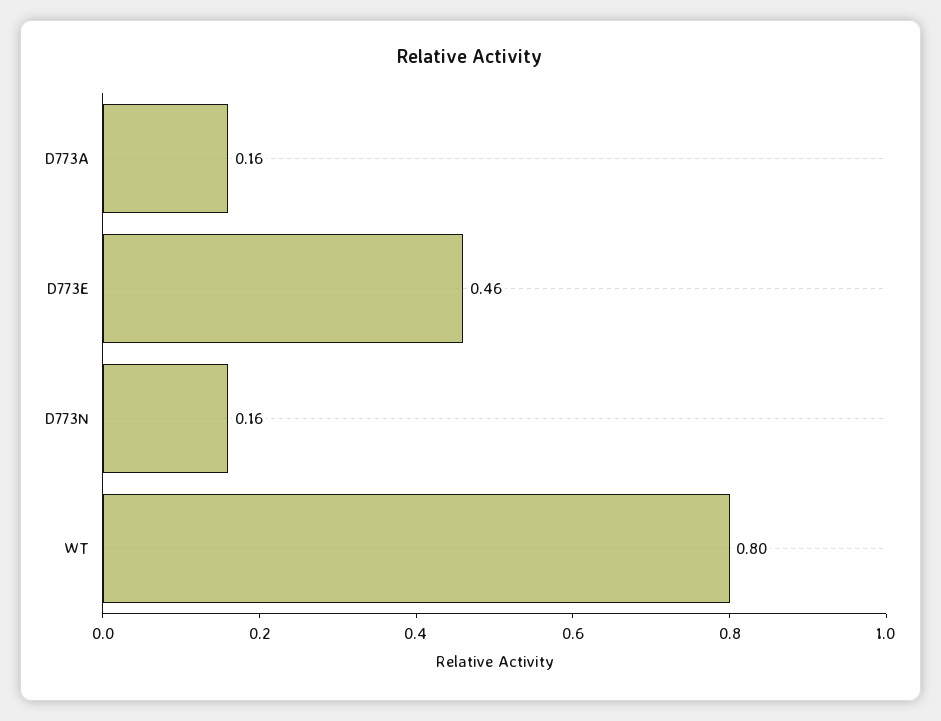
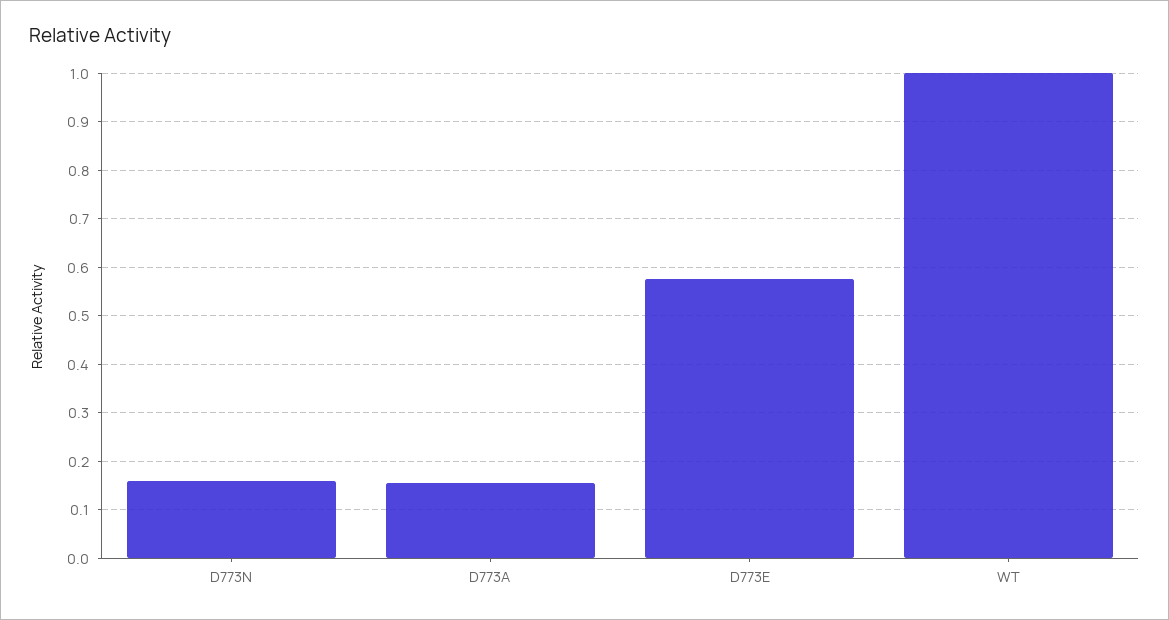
D773E: 0.46 -> 0.58
WT: 0.8 -> 1

